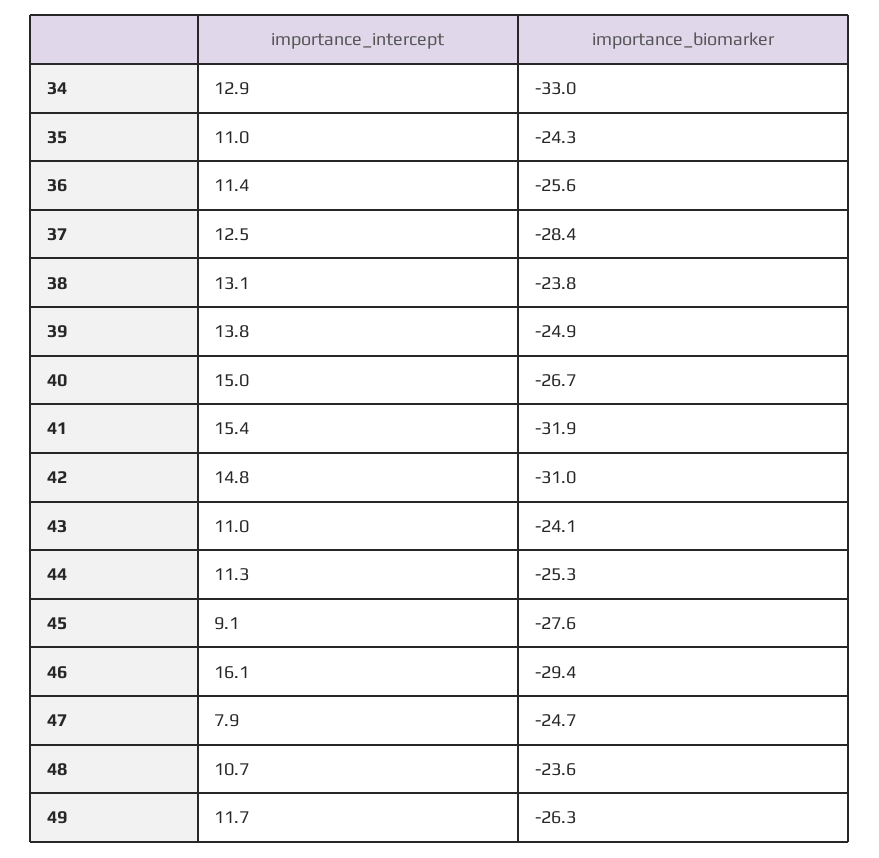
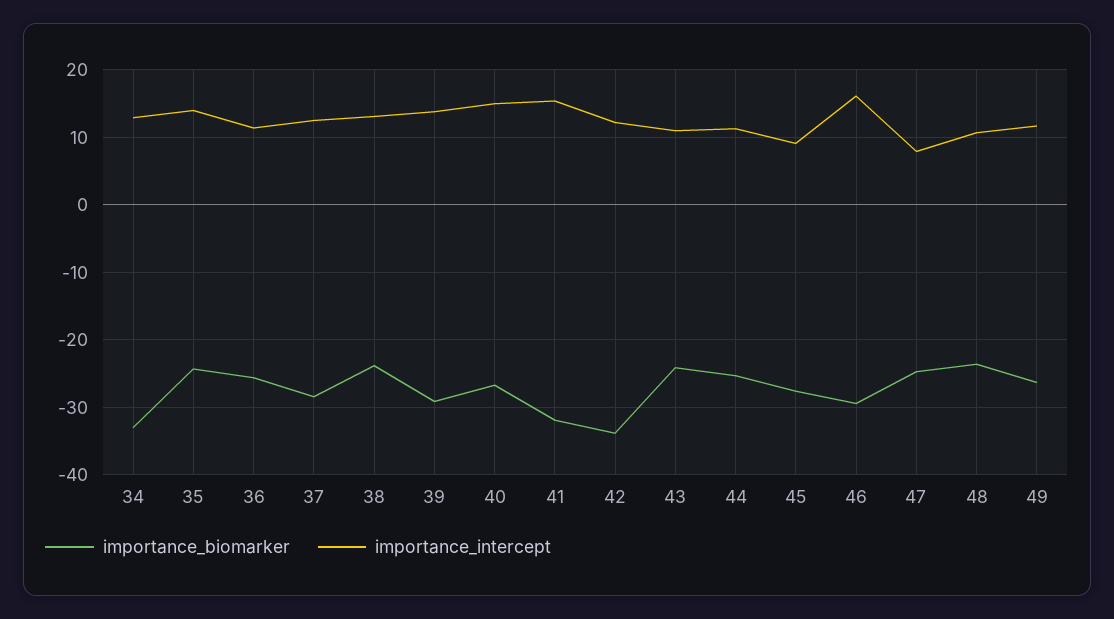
importance_intercept, 35: 11 -> 14
importance_biomarker, 39: -24.9 -> -29
importance_intercept, 42: 14.8 -> 12
importance_biomarker, 42: -31 -> -34

